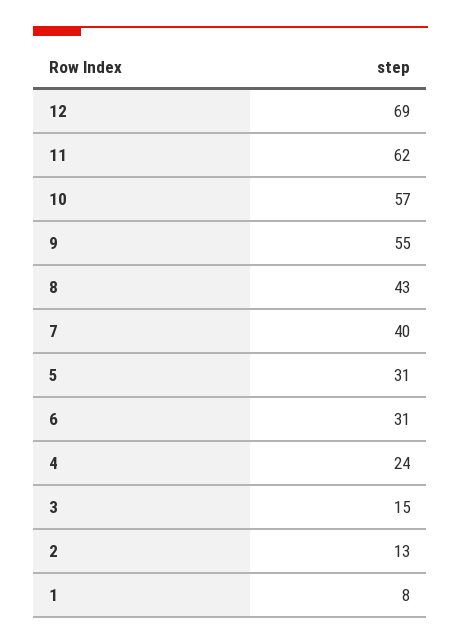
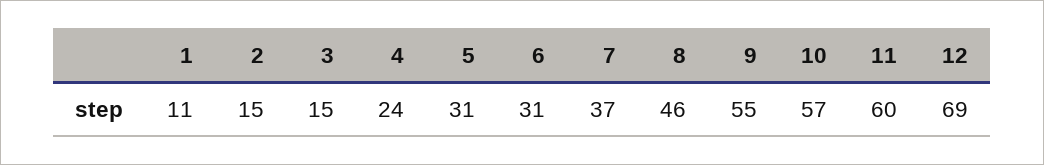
11: 62 -> 60
8: 43 -> 46
7: 40 -> 37
2: 13 -> 15
1: 8 -> 11

